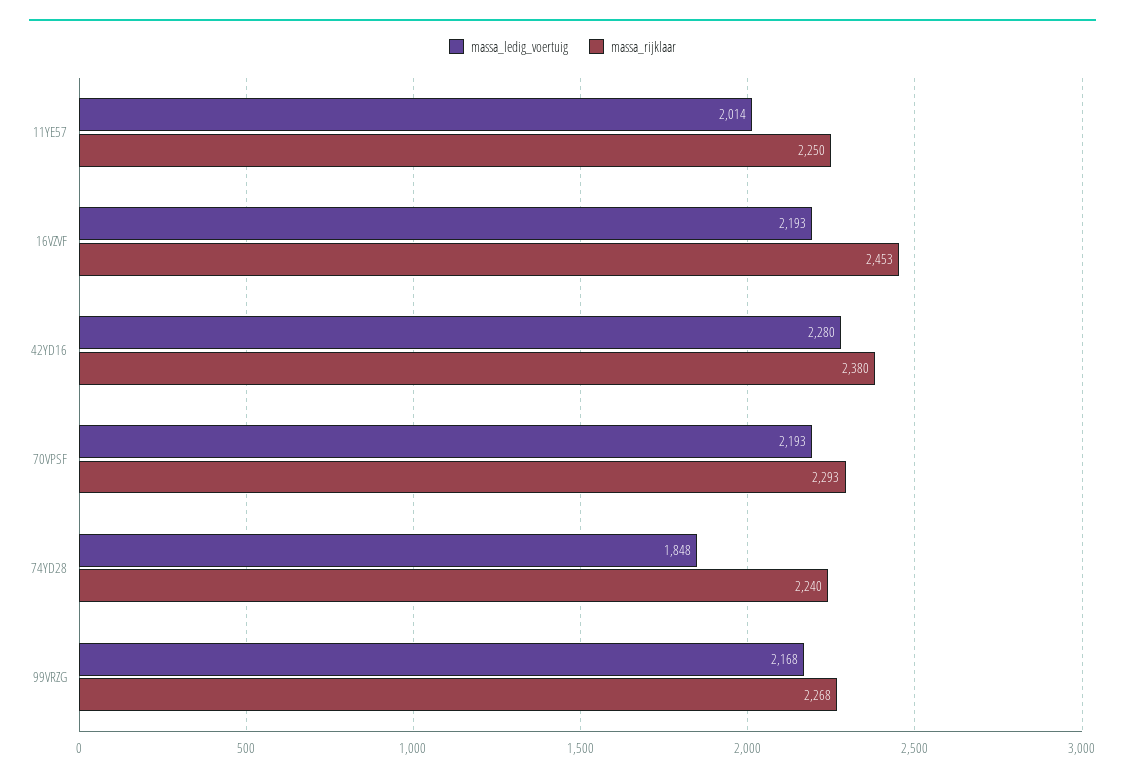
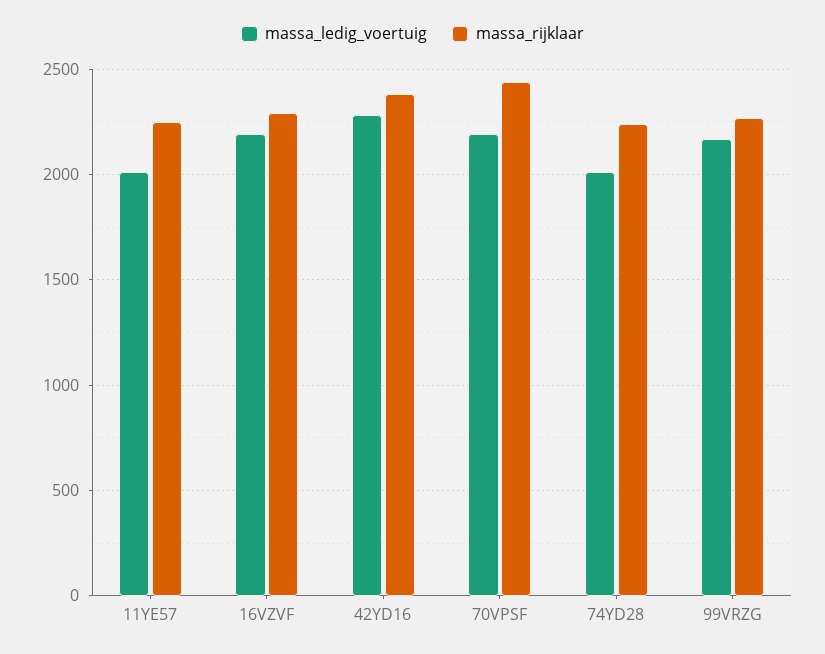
massa_rijklaar, 16VZVF: 2453 -> 2300
massa_rijklaar, 70VPSF: 2293 -> 2450
massa_ledig_voertuig, 74YD28: 1848 -> 2000

